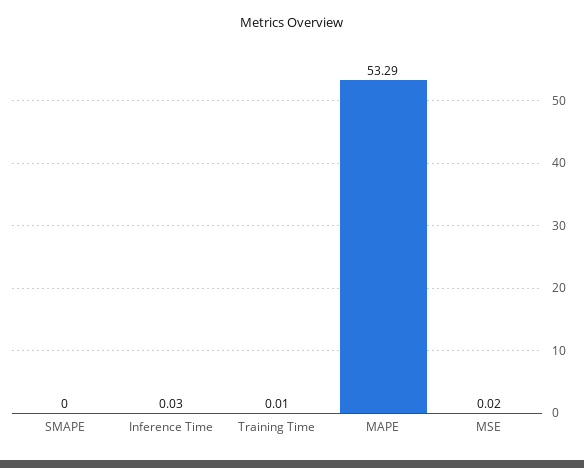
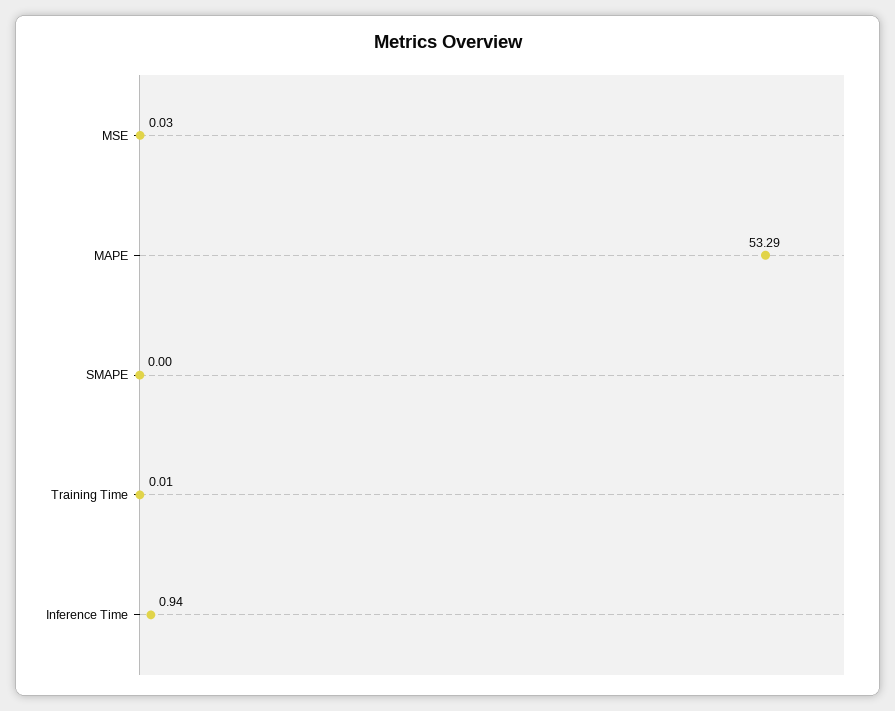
Inference Time: 0.03 -> 0.94
MSE: 0.02 -> 0.03

